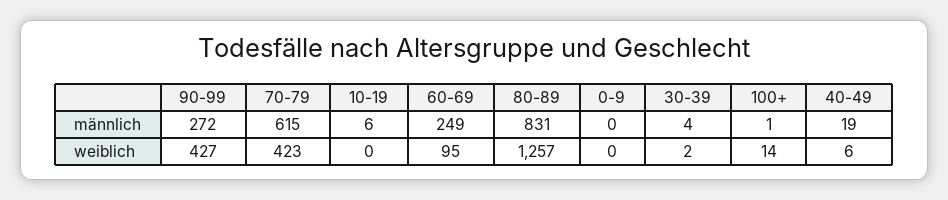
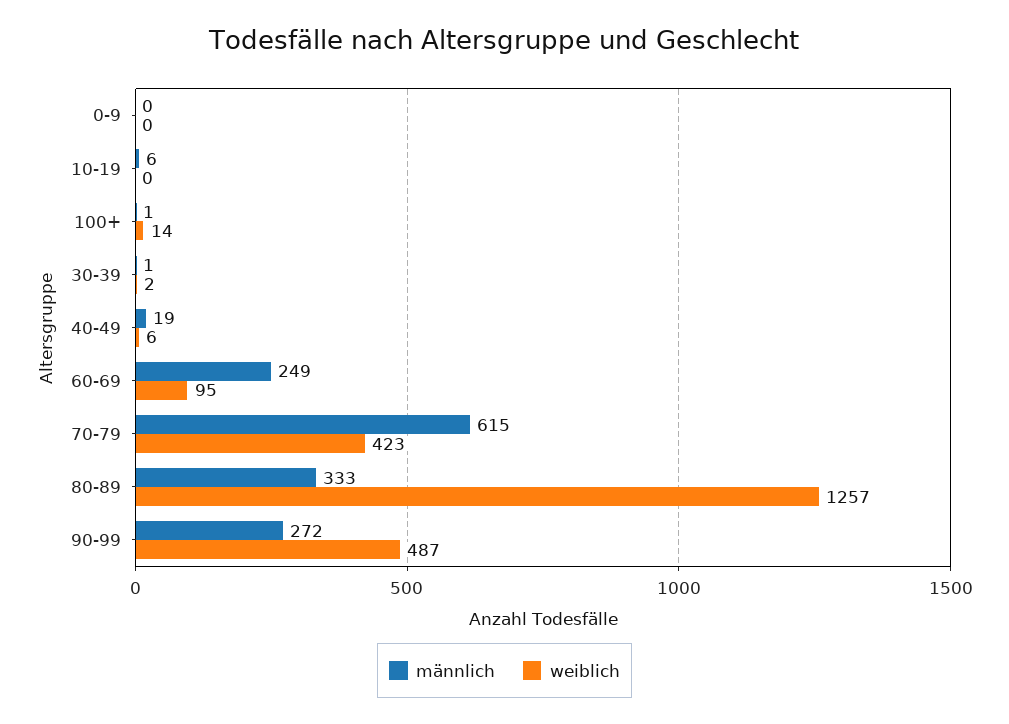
männlich, 80-89: 831 -> 333
männlich, 30-39: 4 -> 1
weiblich, 90-99: 427 -> 487

